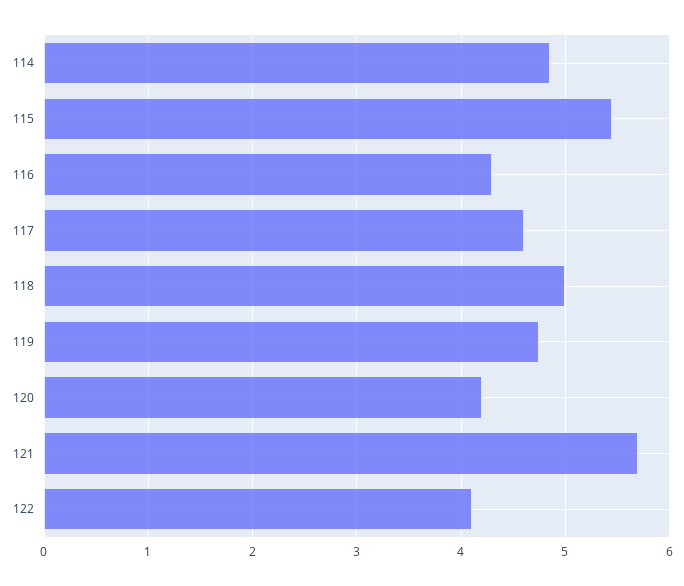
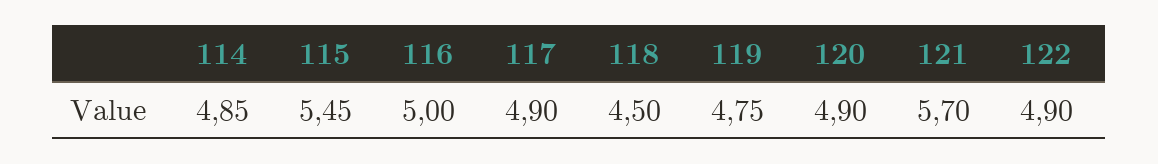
116: 4.3 -> 5
117: 4.6 -> 4.9
118: 5 -> 4.5
120: 4.2 -> 4.9
122: 4.1 -> 4.9

